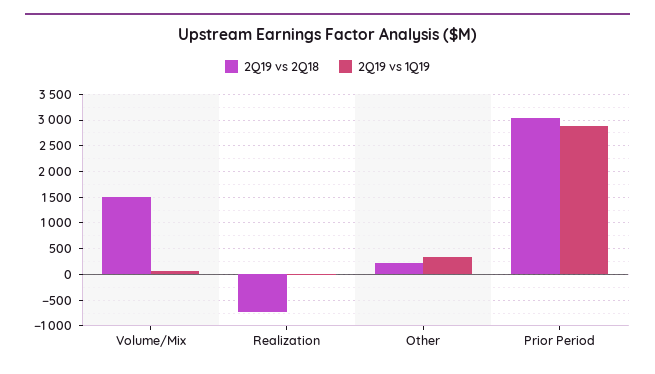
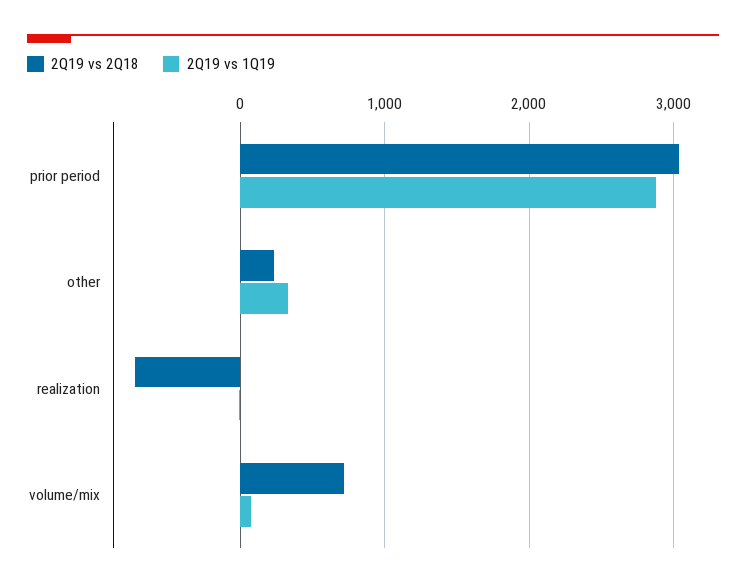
2Q19 vs 2Q18, Volume/Mix: 1500 -> 700

